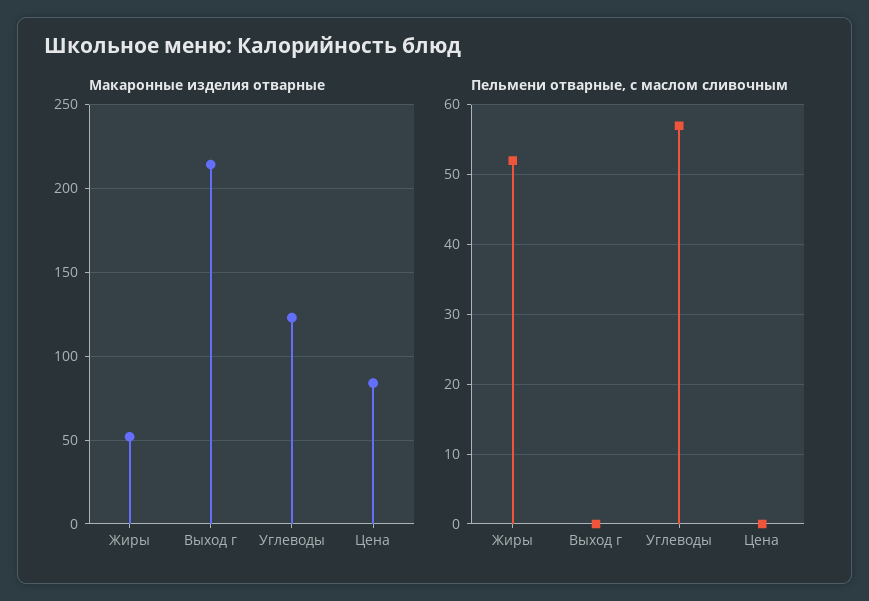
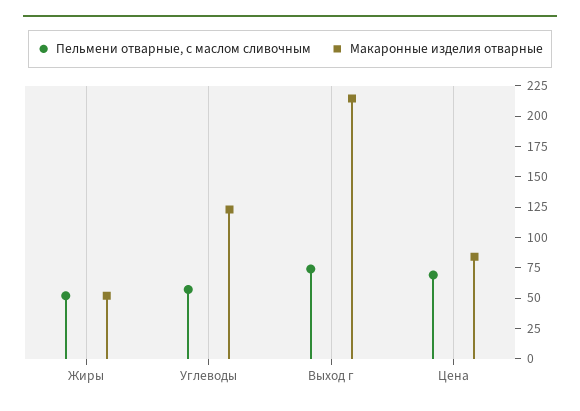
Пельмени отварные, с маслом сливочным, Выход г: 0 -> 75
Пельмени отварные, с маслом сливочным, Цена: 0 -> 75

